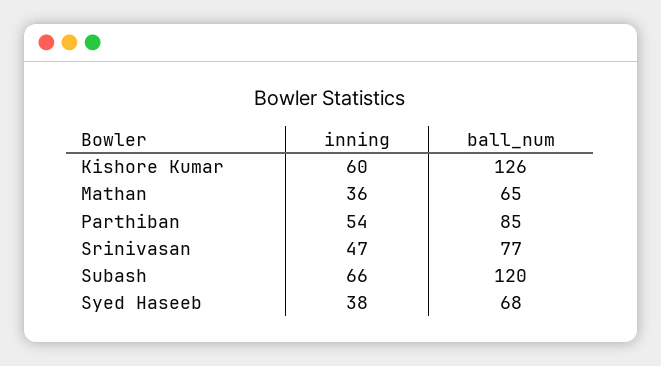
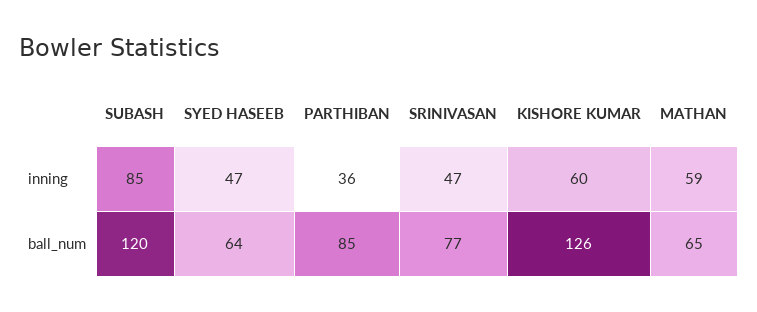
inning, Mathan: 36 -> 59
inning, Parthiban: 54 -> 36
inning, Subash: 66 -> 85
inning, Syed Haseeb: 38 -> 47
ball_num, Syed Haseeb: 68 -> 64

